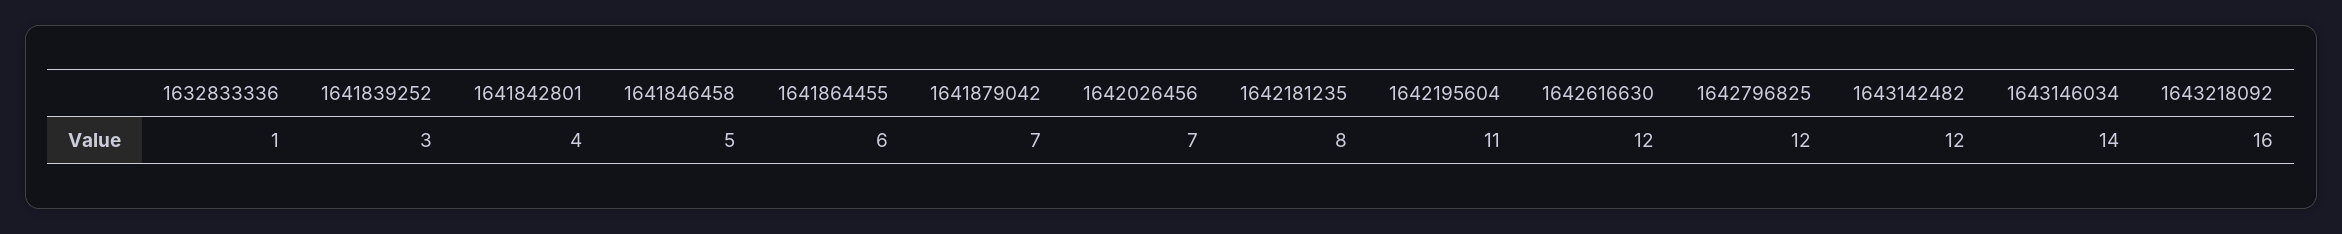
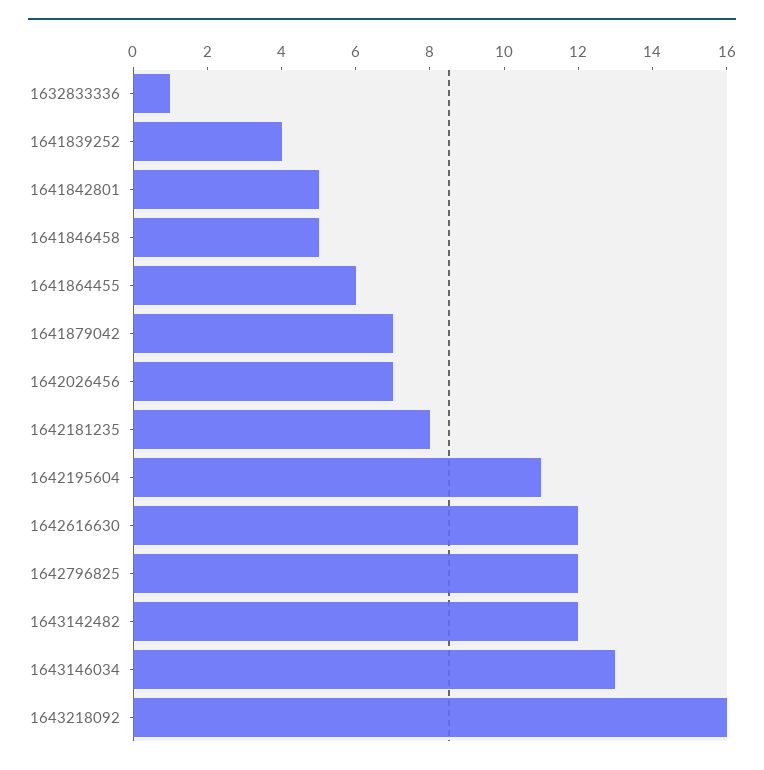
1641839252: 3 -> 4
1641842801: 4 -> 5
1643146034: 14 -> 13

